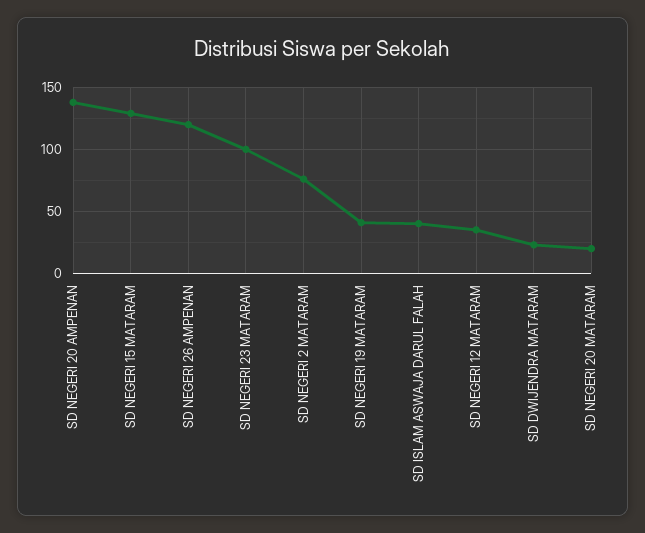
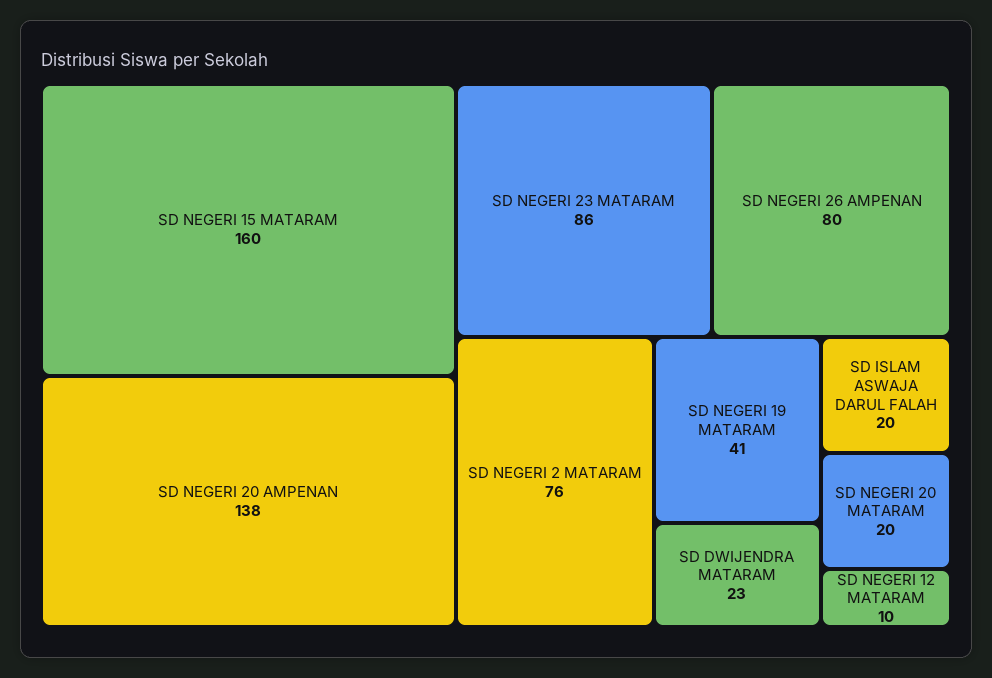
SD NEGERI 15 MATARAM: 130 -> 160
SD NEGERI 26 AMPENAN: 120 -> 80
SD NEGERI 23 MATARAM: 100 -> 86
SD ISLAM ASWAJA DARUL FALAH: 40 -> 20
SD NEGERI 12 MATARAM: 35 -> 10

